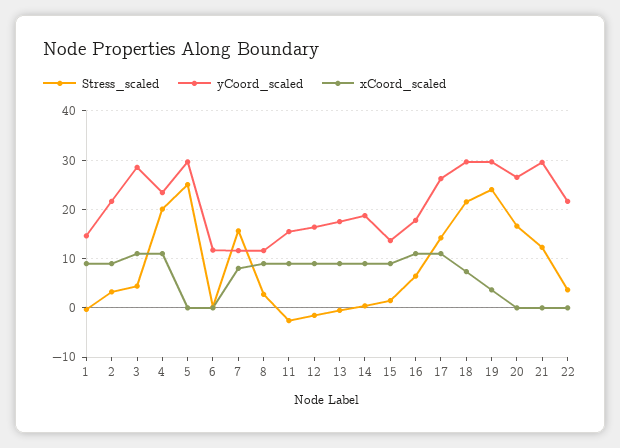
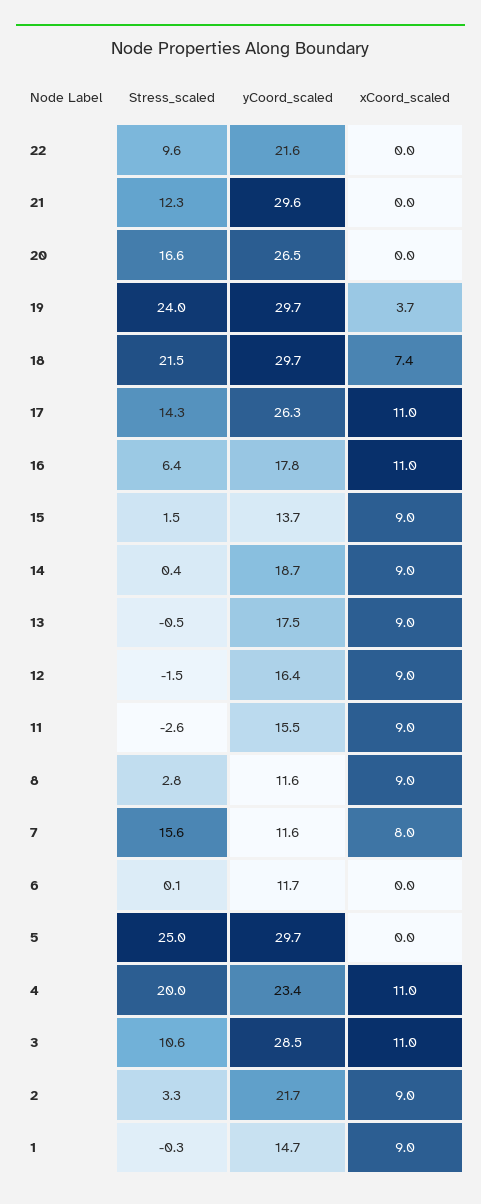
Stress_scaled, 3: 4 -> 10.6
Stress_scaled, 22: 4 -> 9.6

